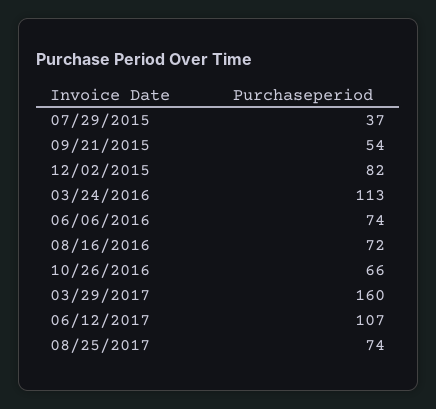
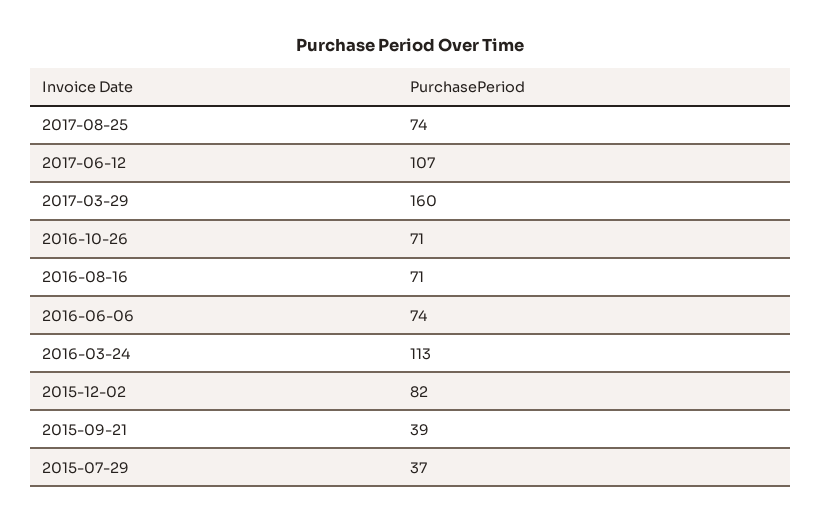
09/21/2015: 54 -> 39
08/16/2016: 72 -> 71
10/26/2016: 66 -> 71

